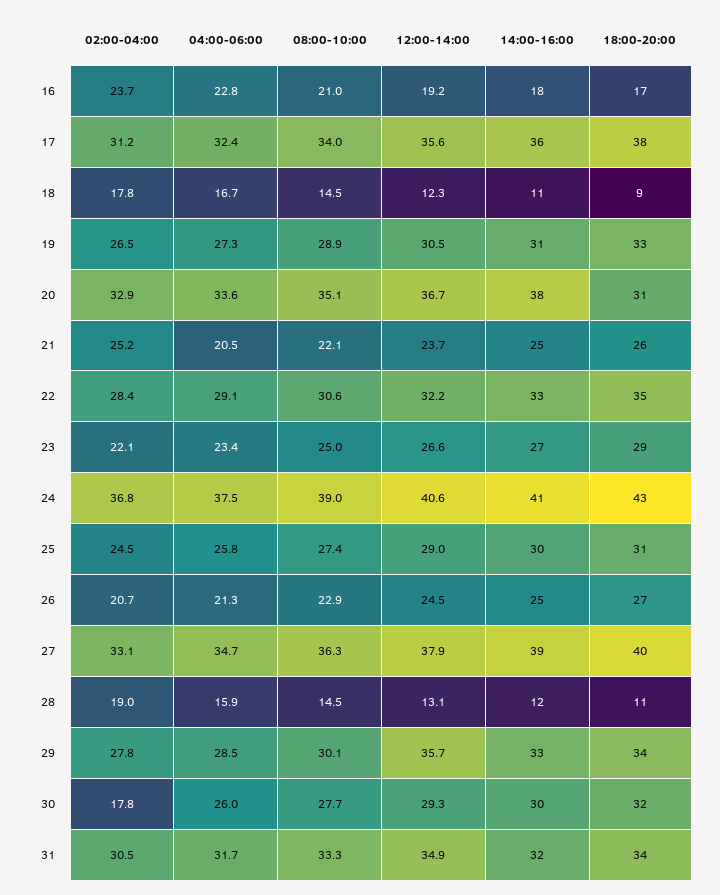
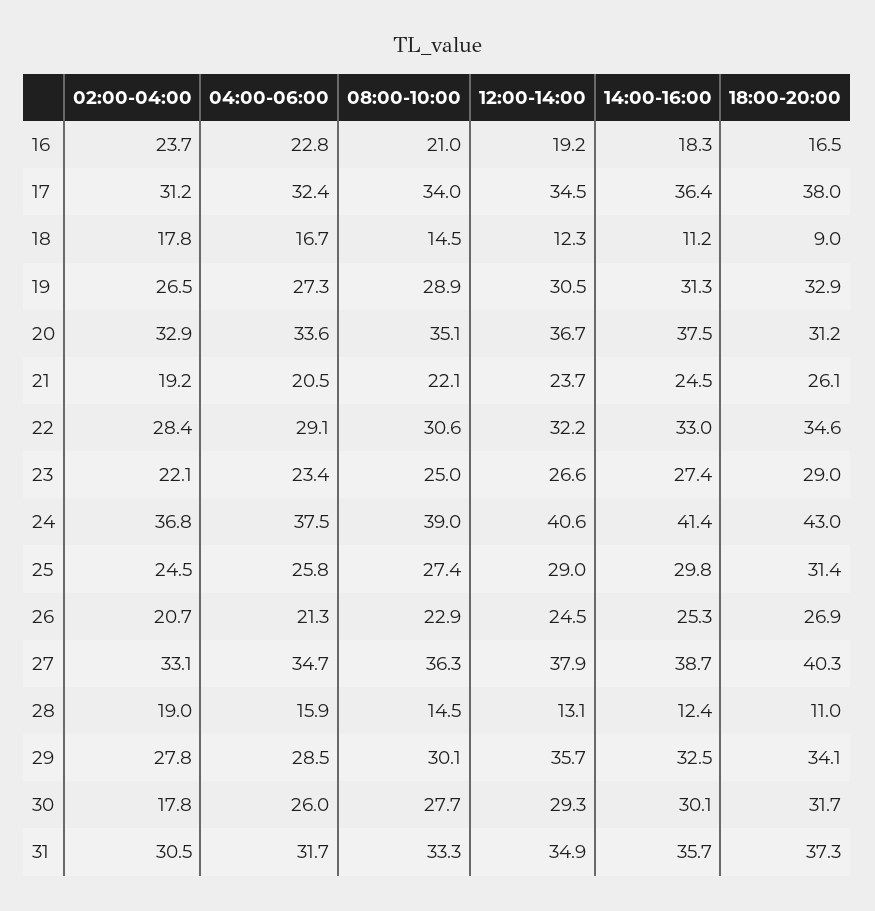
12:00-14:00, 17: 35.6 -> 34.5
02:00-04:00, 21: 25.2 -> 19.2
14:00-16:00, 31: 32 -> 35.7
18:00-20:00, 31: 34 -> 37.3

